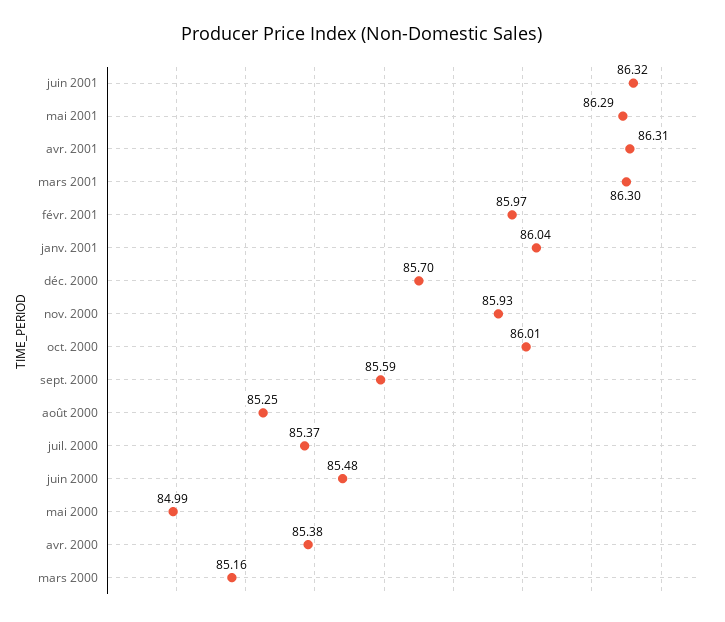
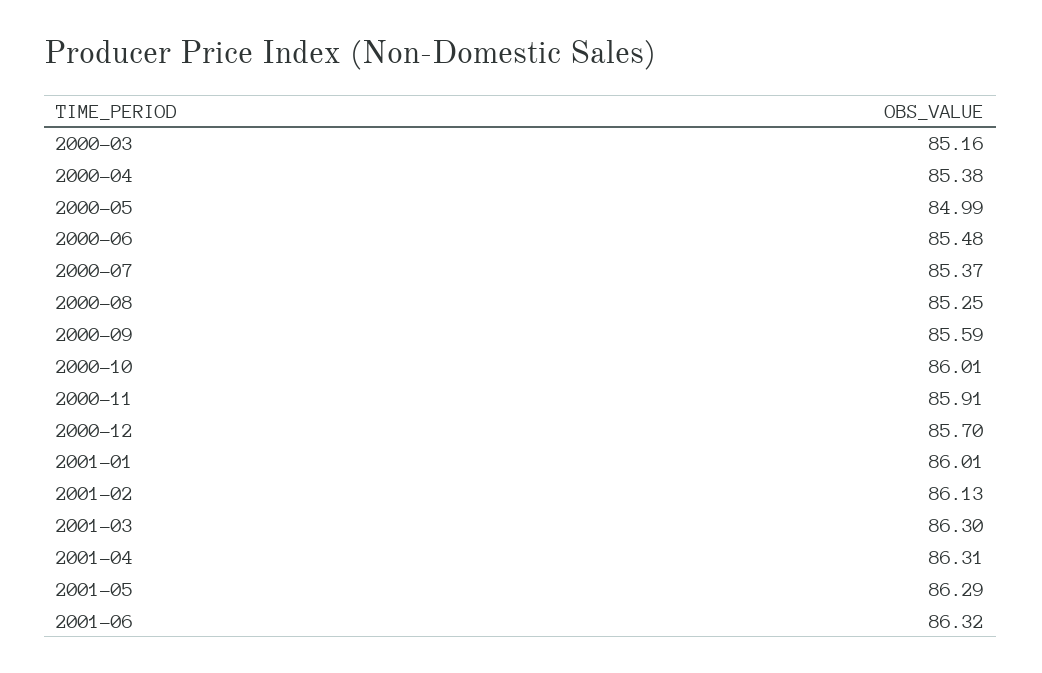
févr. 2001: 85.97 -> 86.13
janv. 2001: 86.04 -> 86.01
nov. 2000: 85.93 -> 85.91

